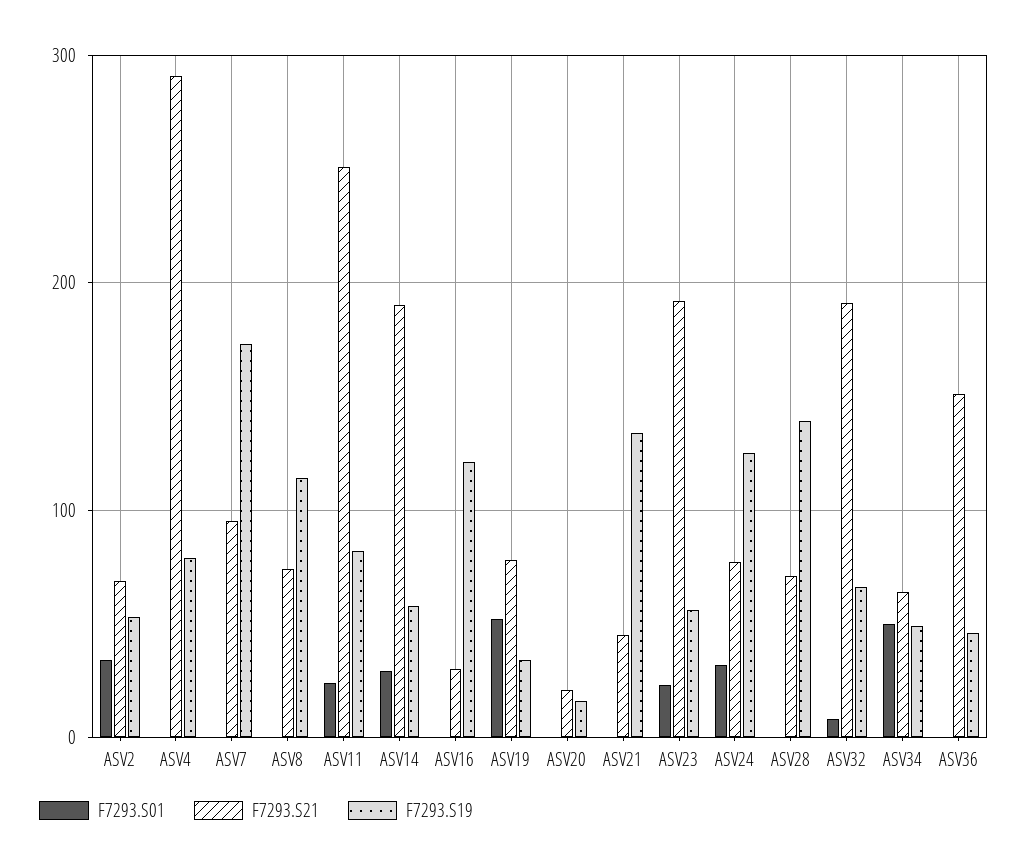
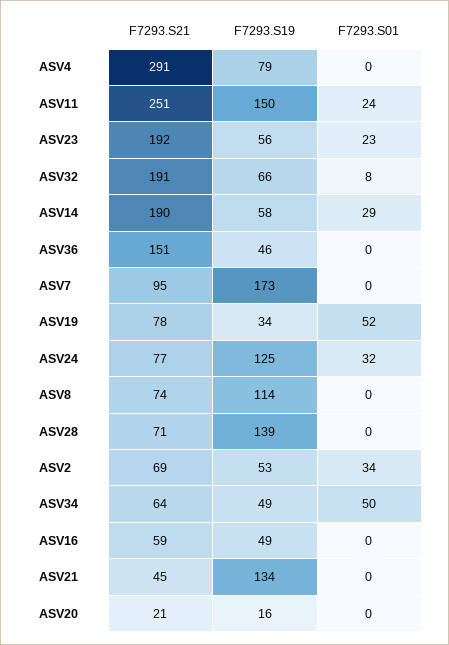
F7293.S19, ASV11: 80 -> 150
F7293.S21, ASV16: 30 -> 59
F7293.S19, ASV16: 120 -> 49

